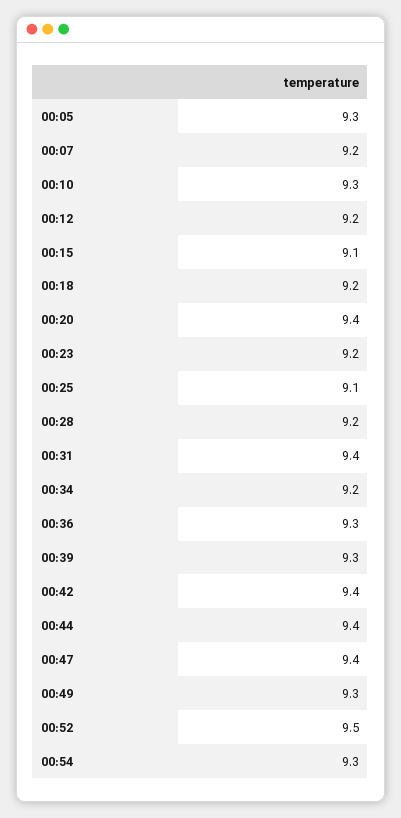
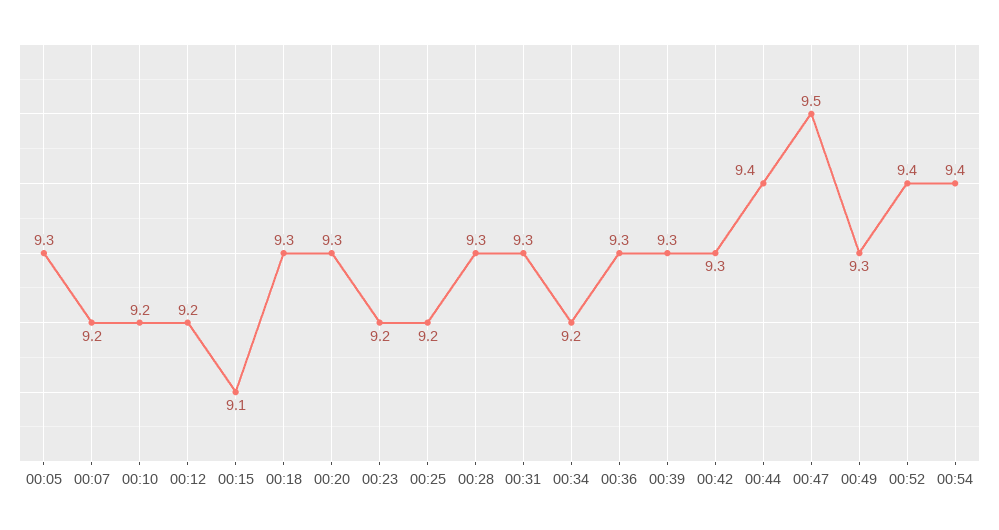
00:10: 9.3 -> 9.2
00:18: 9.2 -> 9.3
00:20: 9.4 -> 9.3
00:25: 9.1 -> 9.2
00:28: 9.2 -> 9.3
00:31: 9.4 -> 9.3
00:42: 9.4 -> 9.3
00:47: 9.4 -> 9.5
00:52: 9.5 -> 9.4
00:54: 9.3 -> 9.4

